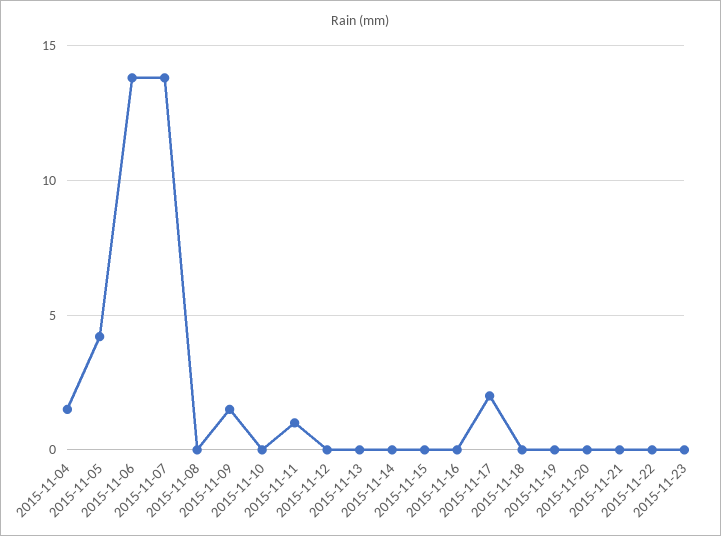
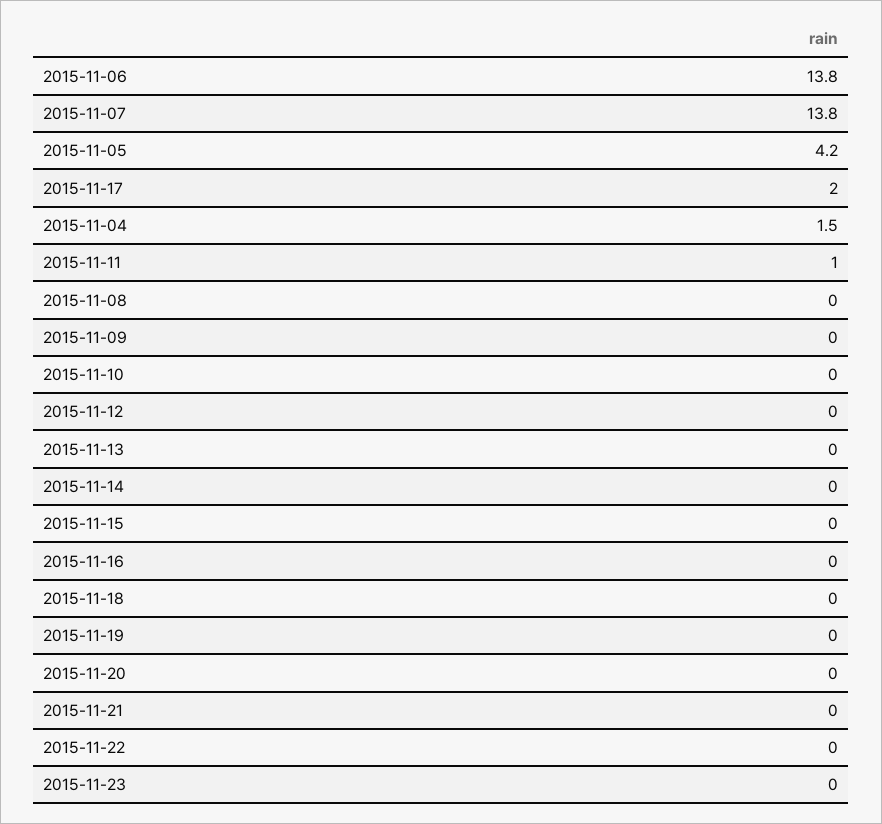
2015-11-09: 1.5 -> 0

